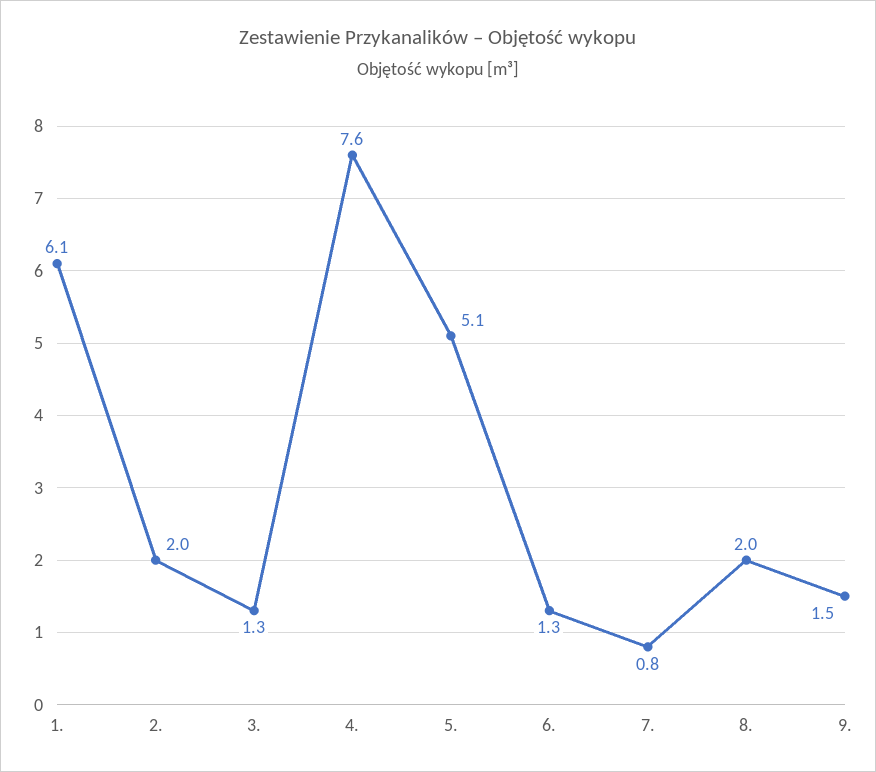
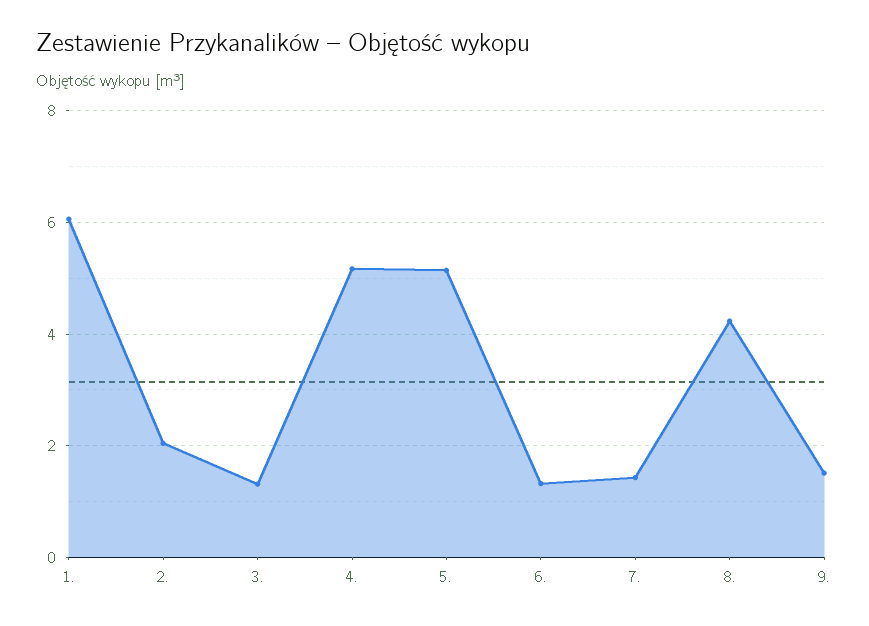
4.: 7.6 -> 5.2
7.: 0.8 -> 1.4
8.: 2 -> 4.2

